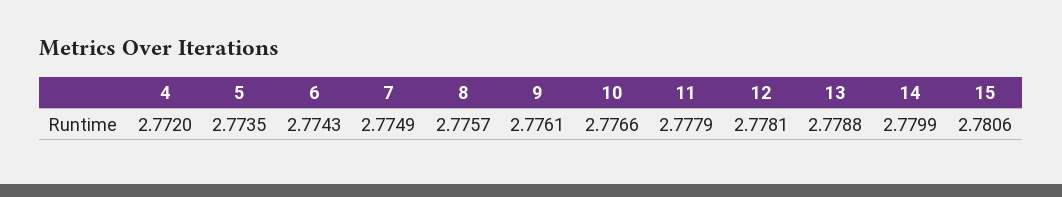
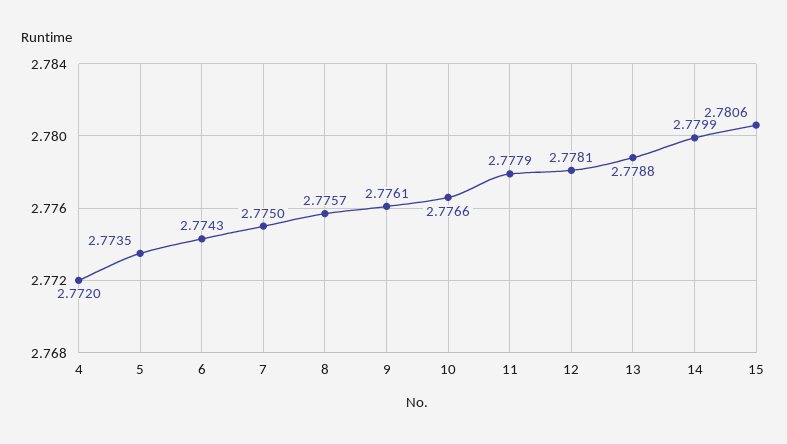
7: 2.7749 -> 2.775

